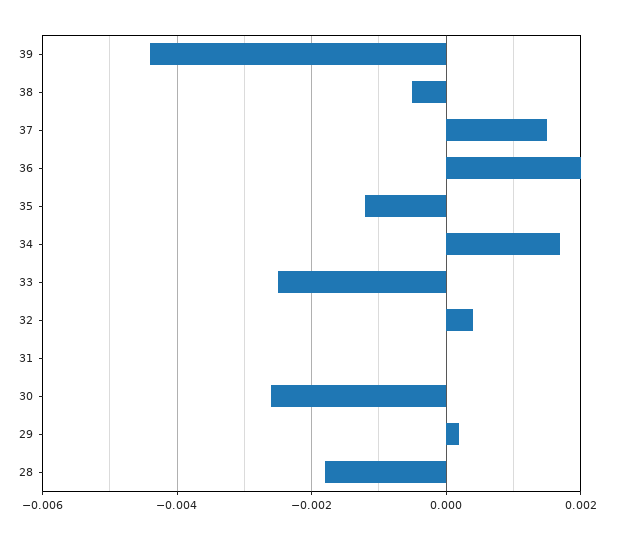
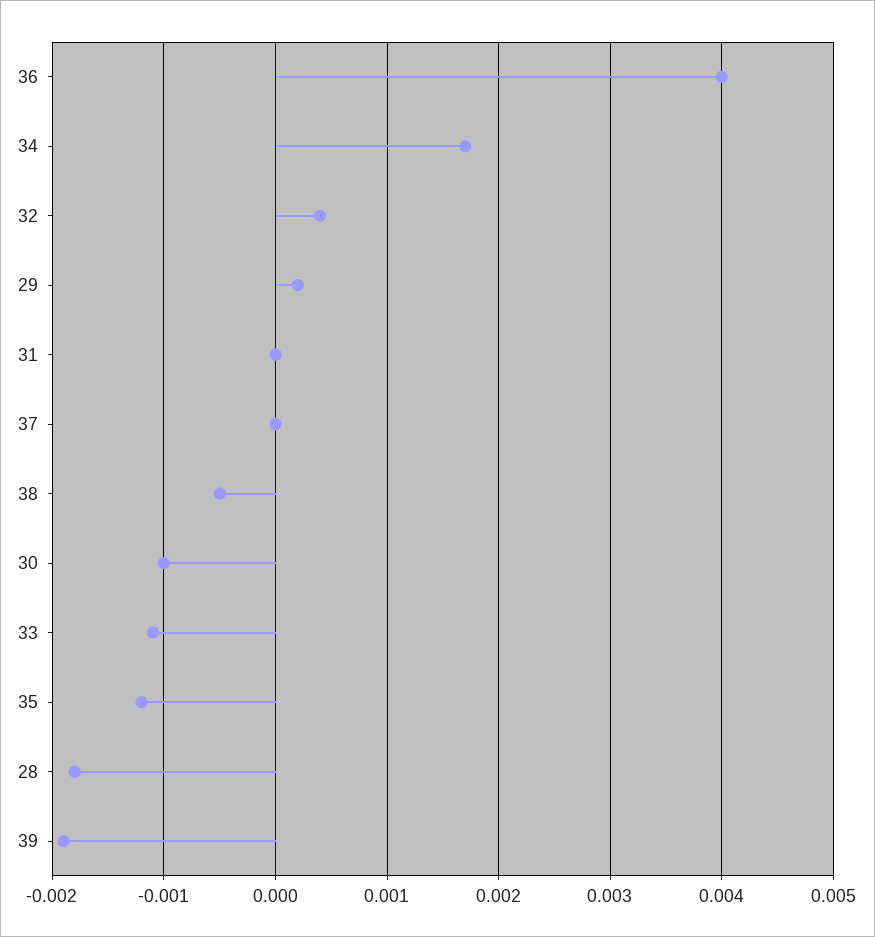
39: -0.0045 -> -0.0019
37: 0.0015 -> 0
36: 0.002 -> 0.004
33: -0.0025 -> -0.0011
30: -0.0025 -> -0.001

